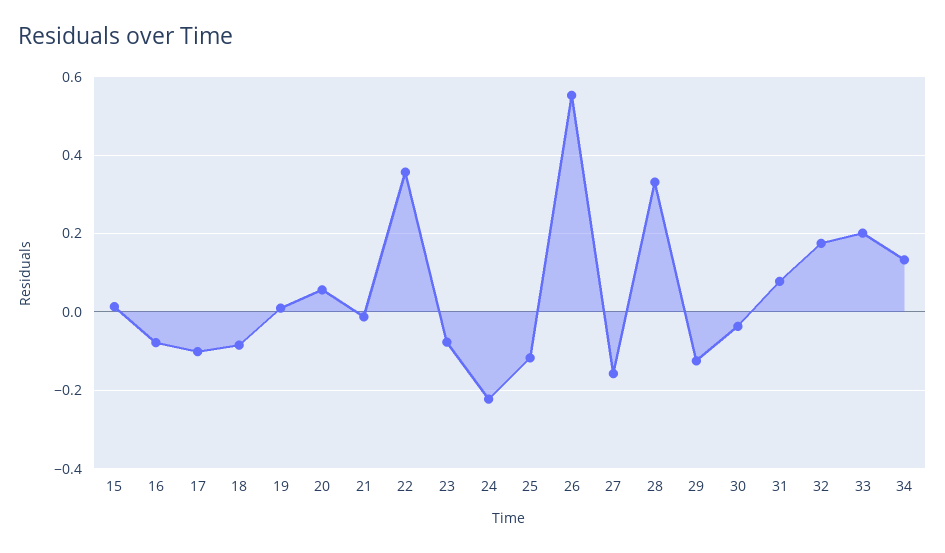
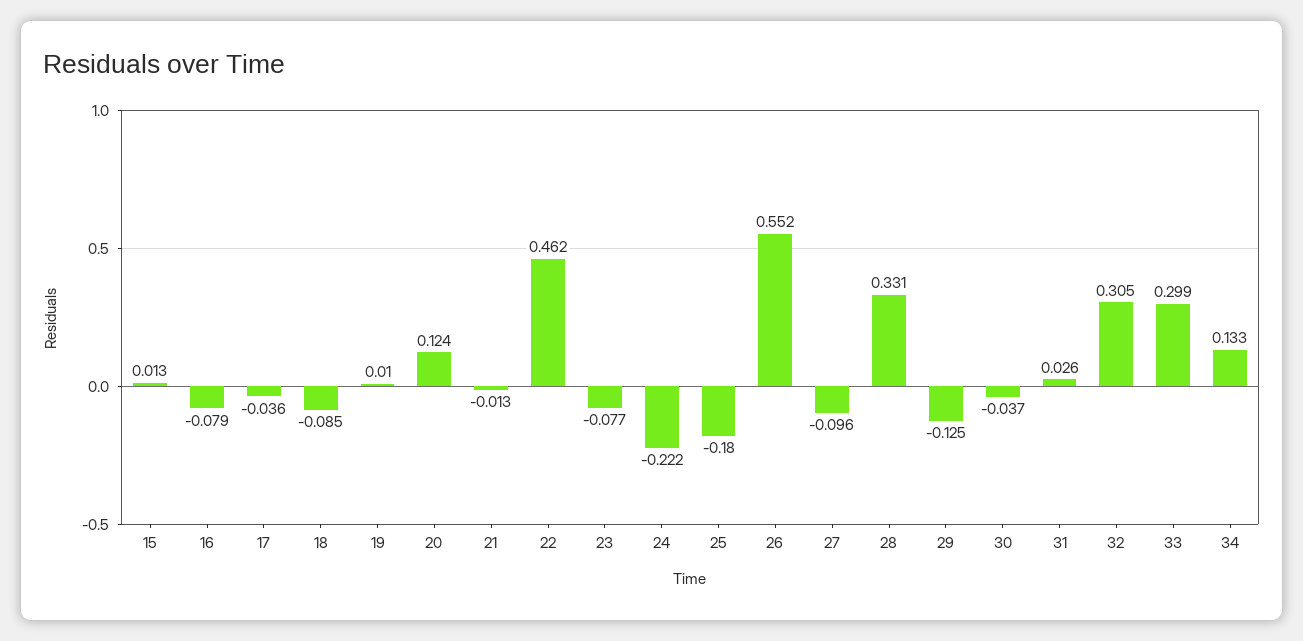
17: -0.1 -> -0.036
20: 0.06 -> 0.124
22: 0.36 -> 0.462
25: -0.12 -> -0.18
27: -0.16 -> -0.096
31: 0.08 -> 0.026
32: 0.18 -> 0.305
33: 0.2 -> 0.299

